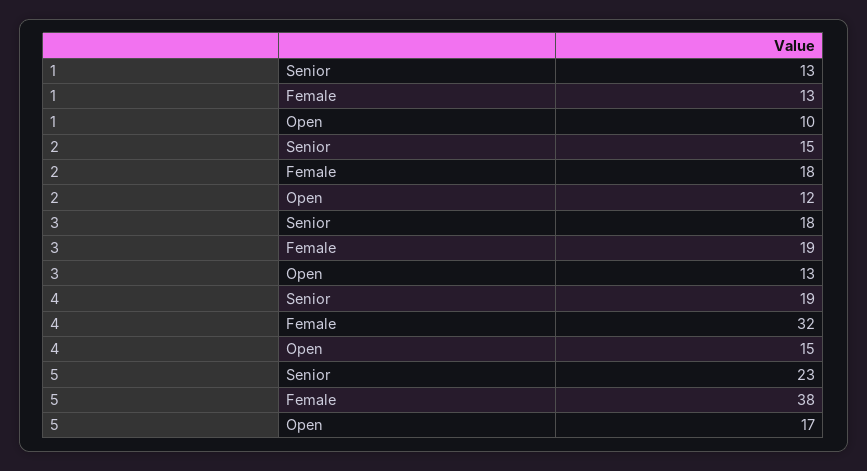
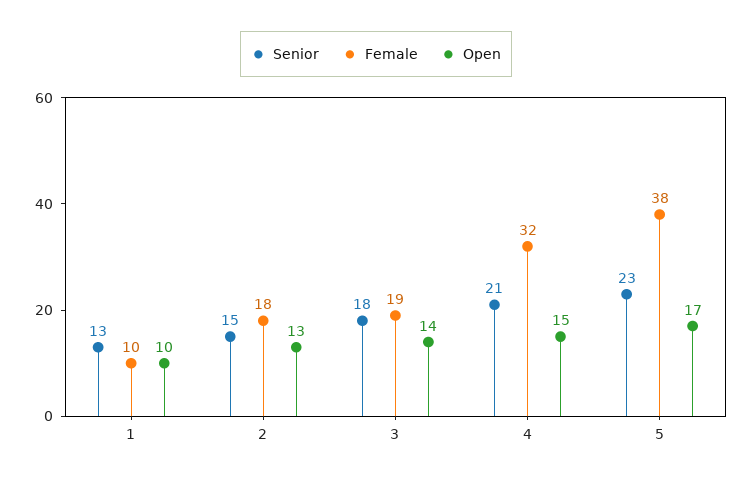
Female, 1: 13 -> 10
Open, 2: 12 -> 13
Open, 3: 13 -> 14
Senior, 4: 19 -> 21

